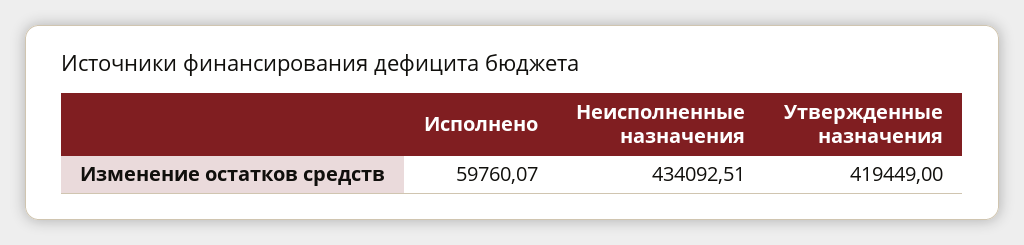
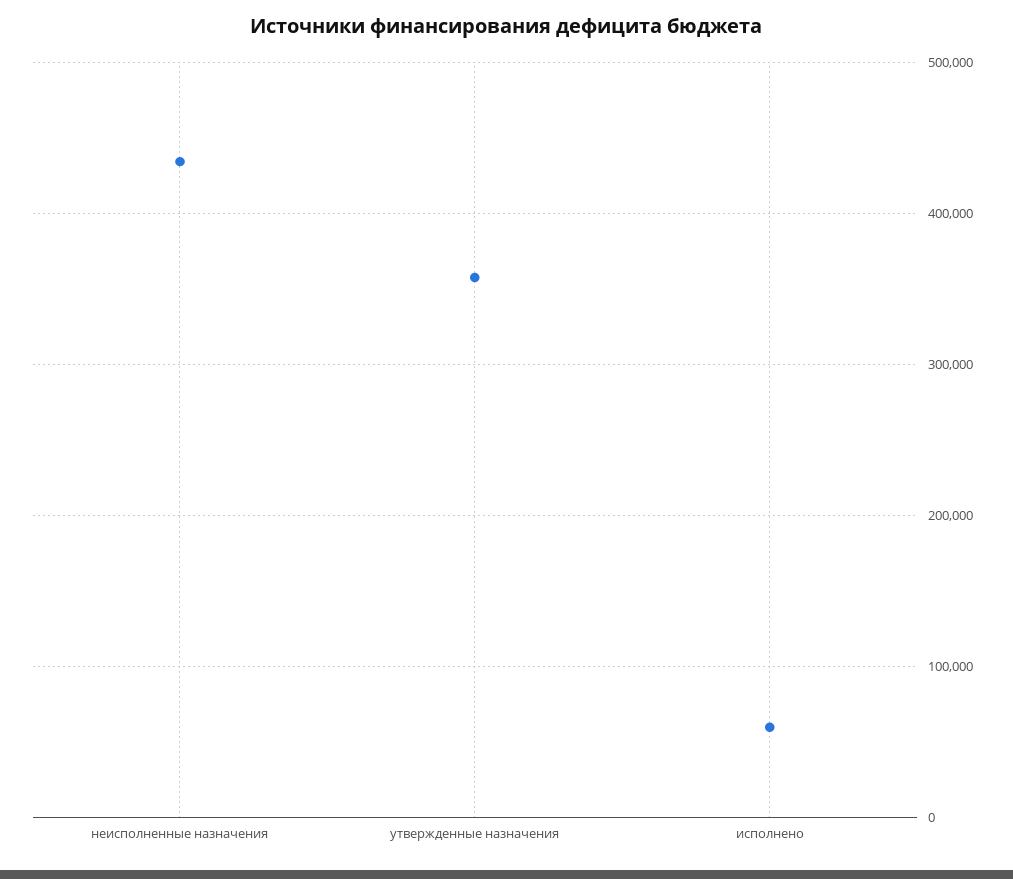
Утвержденные назначения: 419449 -> 360000

